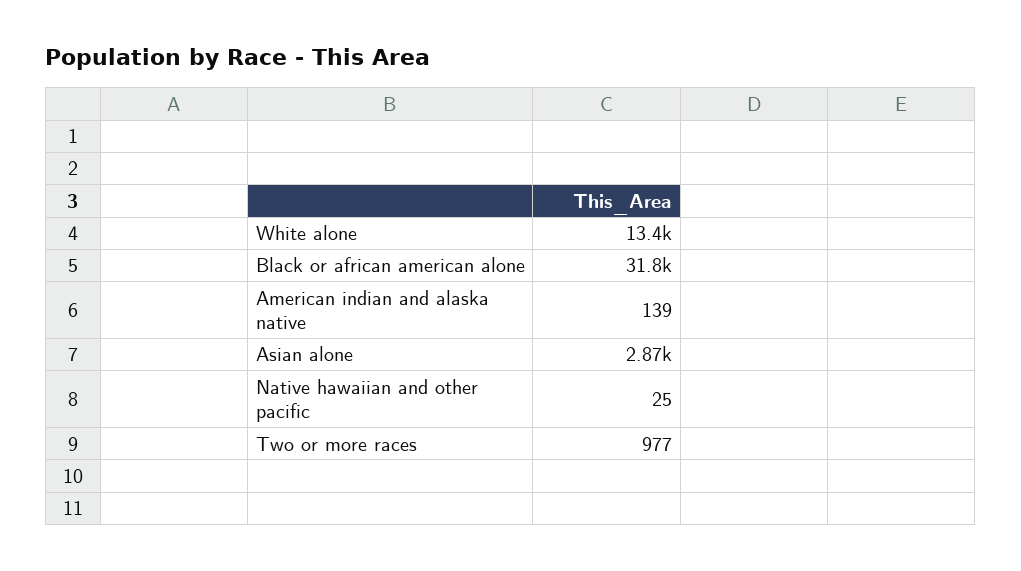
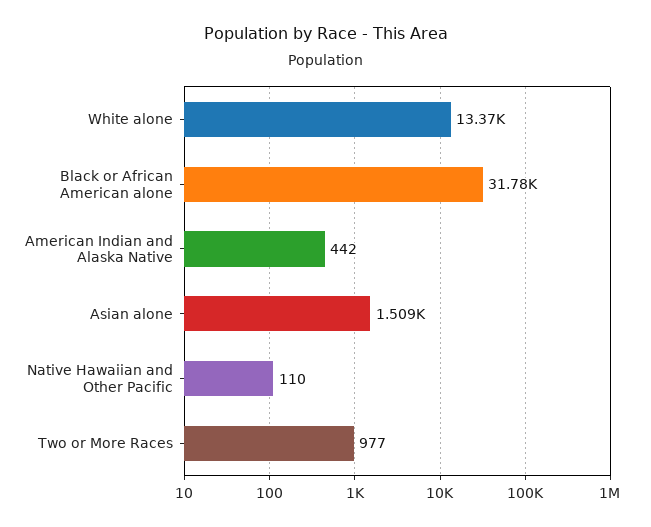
American indian and alaska native: 139 -> 442
Asian alone: 2870 -> 1509
Native hawaiian and other pacific: 25 -> 110

